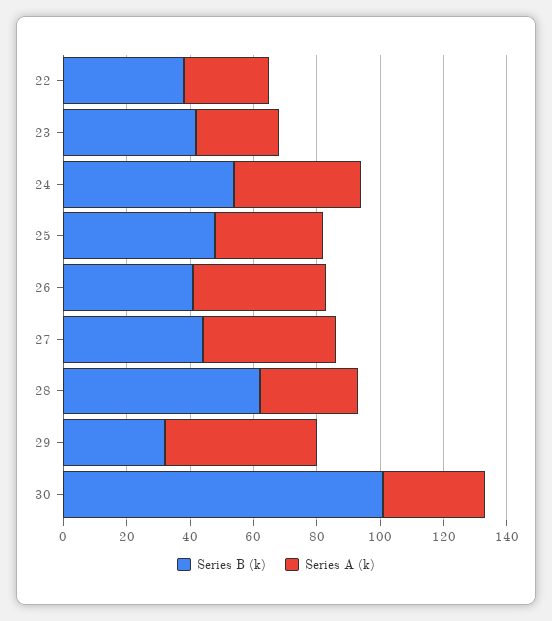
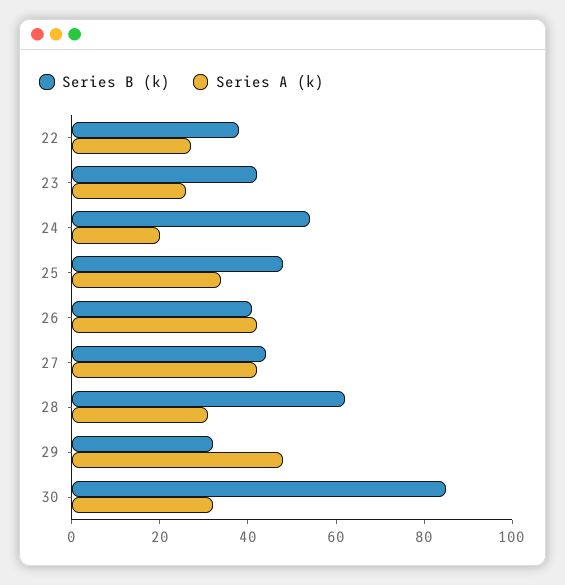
Series A (k), 24: 40 -> 20
Series B (k), 30: 100 -> 85

